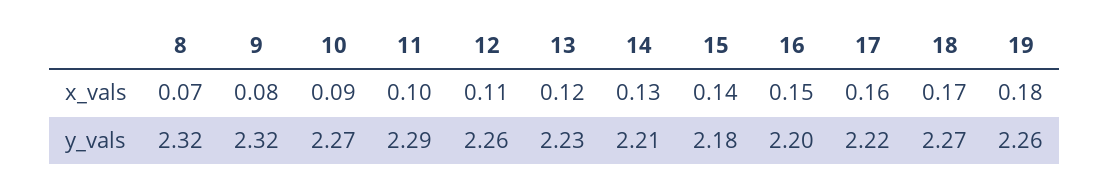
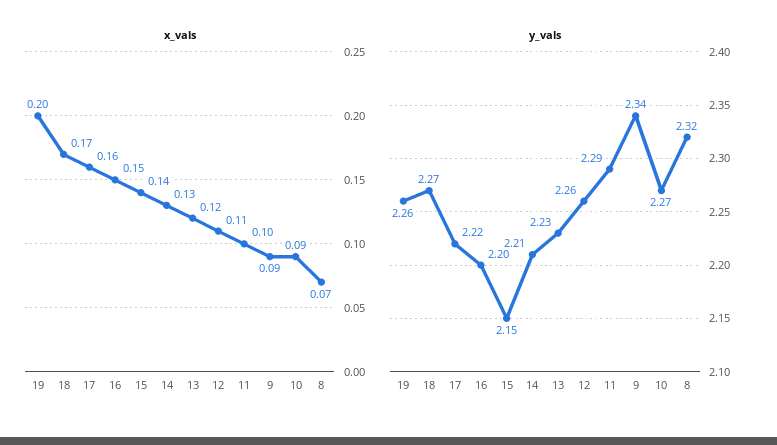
x_vals, 9: 0.08 -> 0.09
x_vals, 19: 0.18 -> 0.2
y_vals, 9: 2.32 -> 2.34
y_vals, 15: 2.18 -> 2.15

